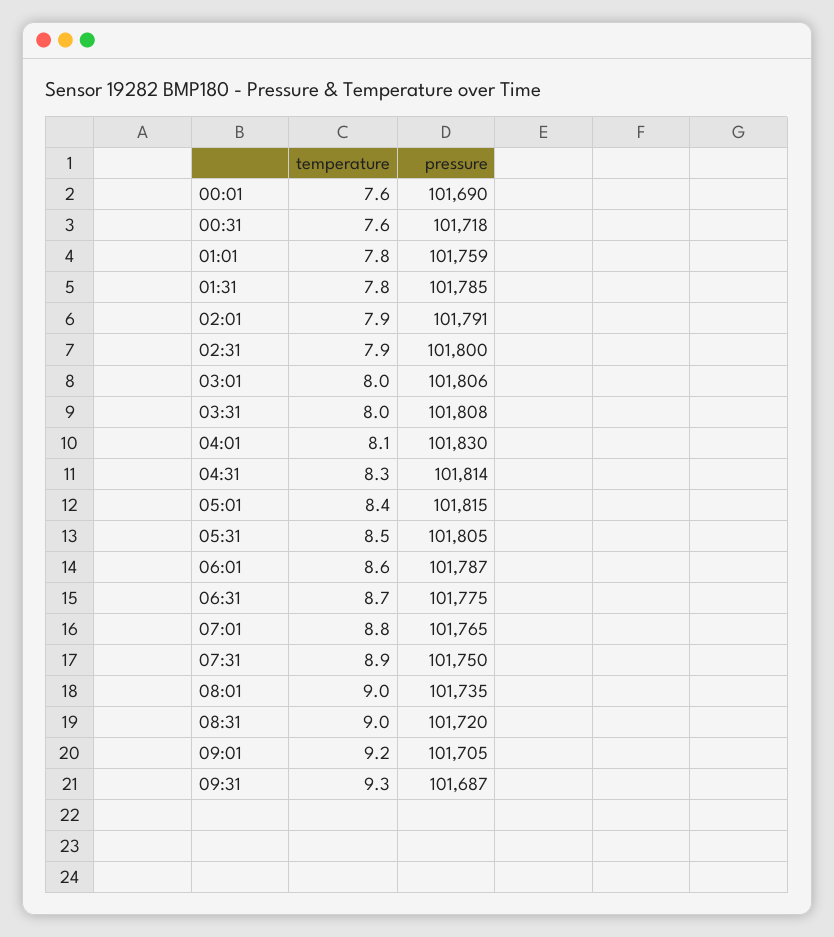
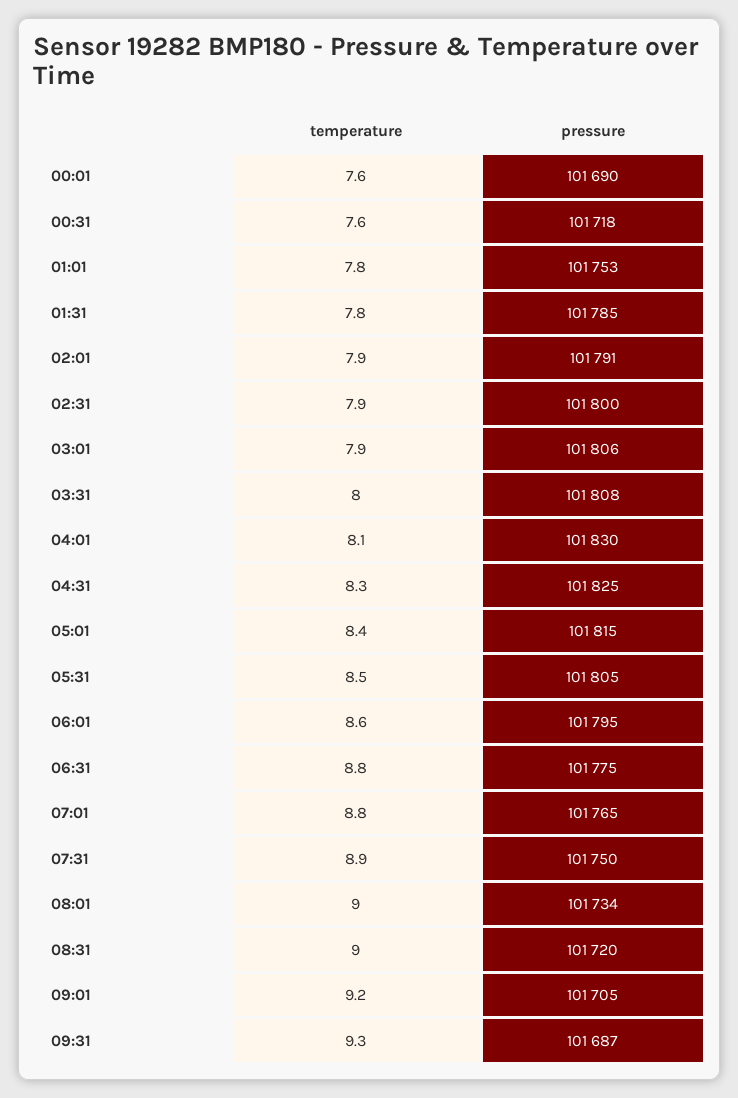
pressure, 01:01: 101759 -> 101753
temperature, 03:01: 8 -> 7.9
pressure, 04:31: 101814 -> 101825
pressure, 06:01: 101787 -> 101795
temperature, 06:31: 8.7 -> 8.8
pressure, 08:01: 101735 -> 101734

